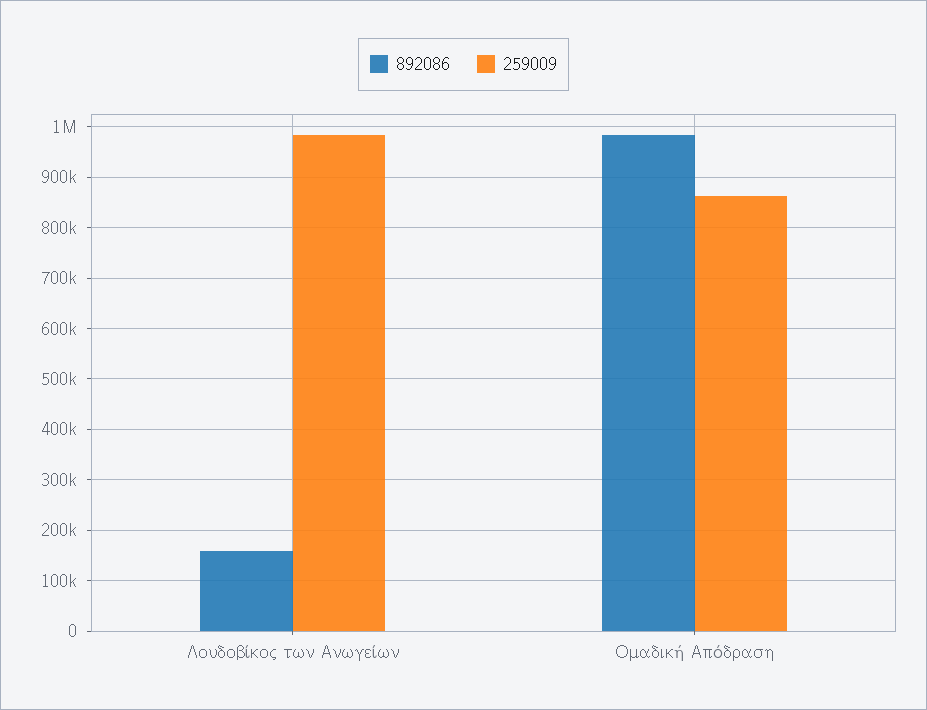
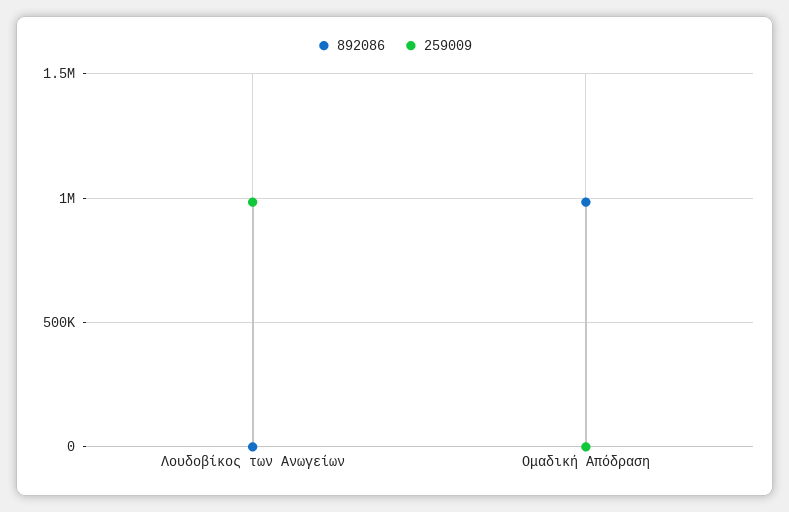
892086, Λουδοβίκος των Ανωγείων: 160000 -> 0
259009, Ομαδική Απόδραση: 860000 -> 0

